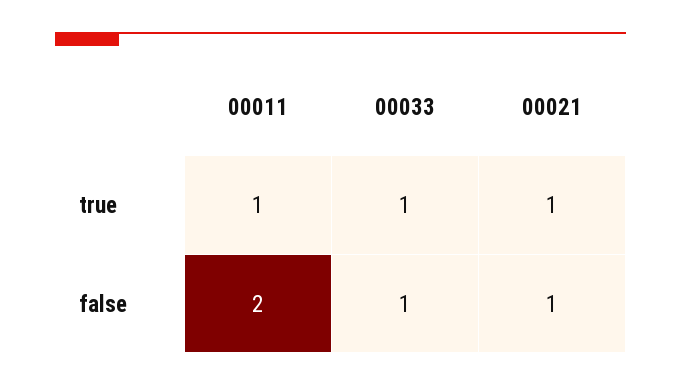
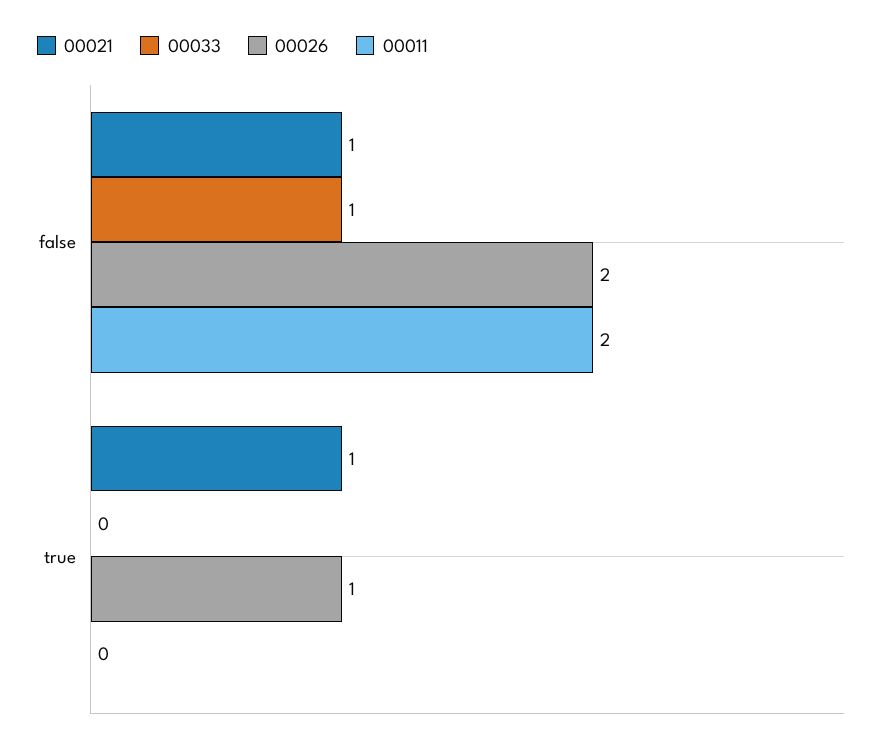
00011, true: 1 -> 0
00033, true: 1 -> 0
00026, false: none -> 2
00026, true: none -> 1

